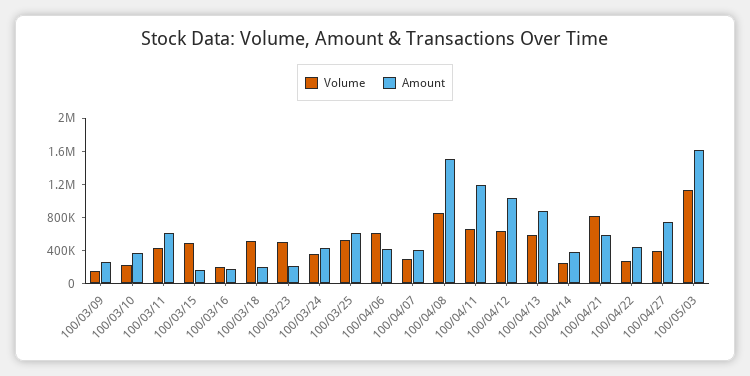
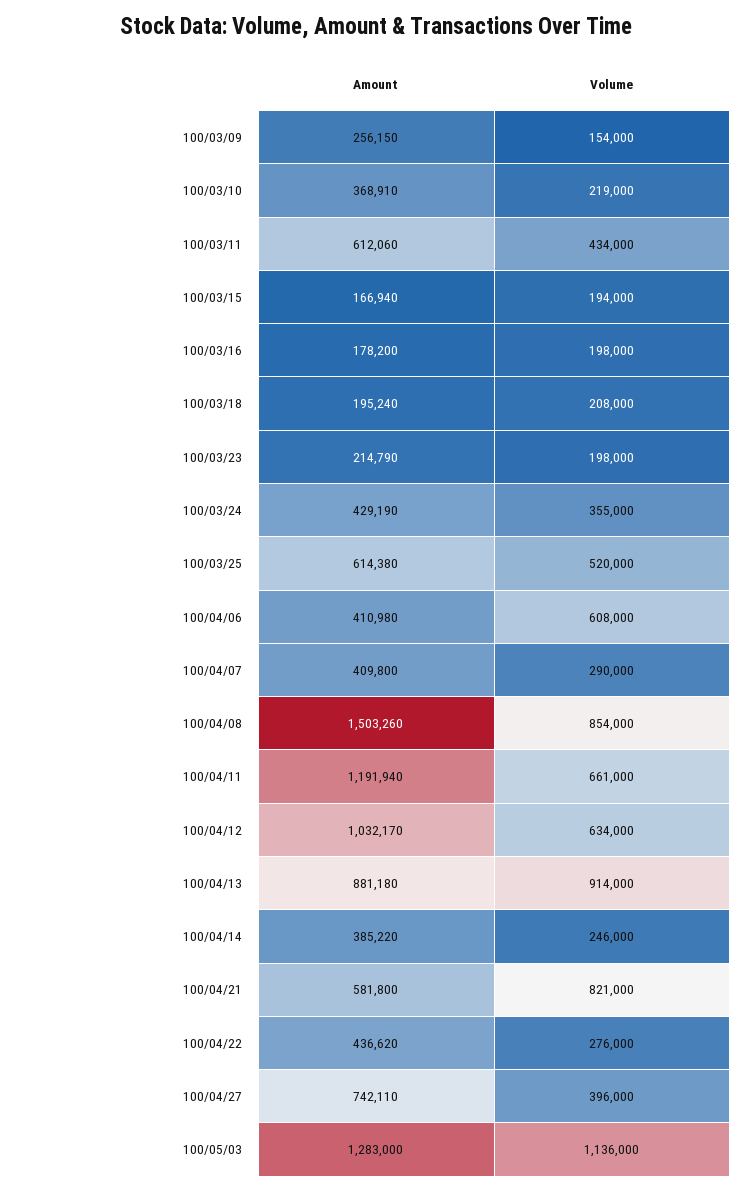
Volume, 100/03/15: 500000 -> 194000
Volume, 100/03/18: 500000 -> 208000
Volume, 100/03/23: 500000 -> 198000
Volume, 100/04/13: 600000 -> 914000
Amount, 100/05/03: 1600000 -> 1283000

